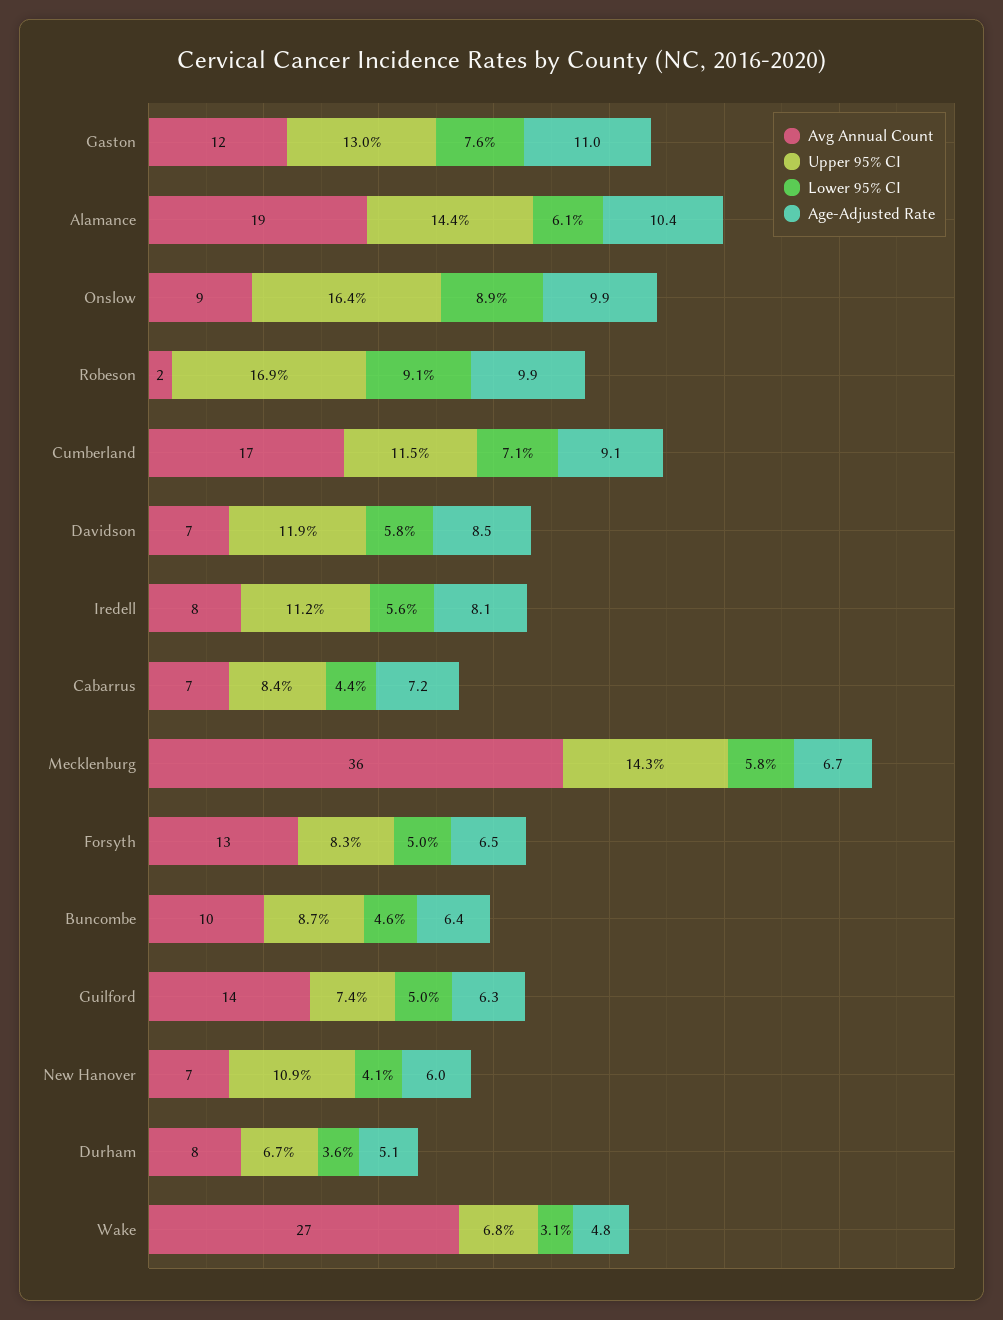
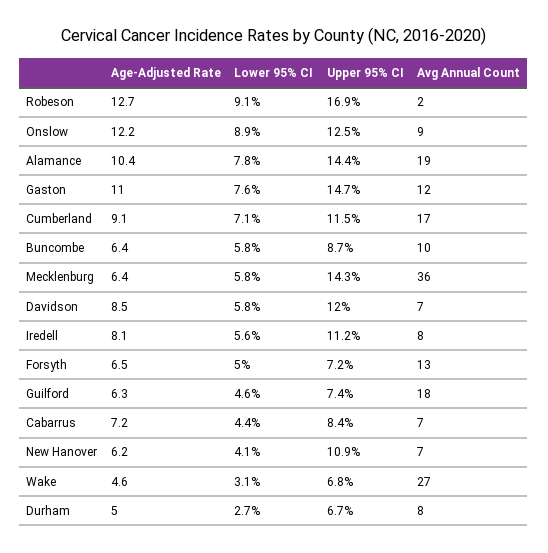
Upper 95% CI, Gaston: 13 -> 14.7
Lower 95% CI, Alamance: 6.1 -> 7.8
Upper 95% CI, Onslow: 16.4 -> 12.5
Age-Adjusted Rate, Onslow: 9.9 -> 12.2
Age-Adjusted Rate, Robeson: 9.9 -> 12.7
Upper 95% CI, Davidson: 11.9 -> 12
Age-Adjusted Rate, Mecklenburg: 6.7 -> 6.4
Upper 95% CI, Forsyth: 8.3 -> 7.2
Lower 95% CI, Buncombe: 4.6 -> 5.8
Avg Annual Count, Guilford: 14 -> 18
Lower 95% CI, Guilford: 5 -> 4.6
Age-Adjusted Rate, New Hanover: 6 -> 6.2
Lower 95% CI, Durham: 3.6 -> 2.7
Age-Adjusted Rate, Durham: 5.1 -> 5
Age-Adjusted Rate, Wake: 4.8 -> 4.6

